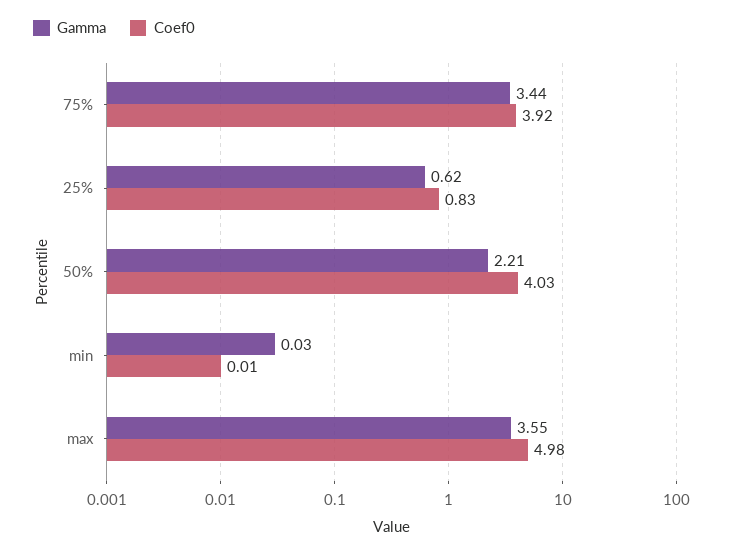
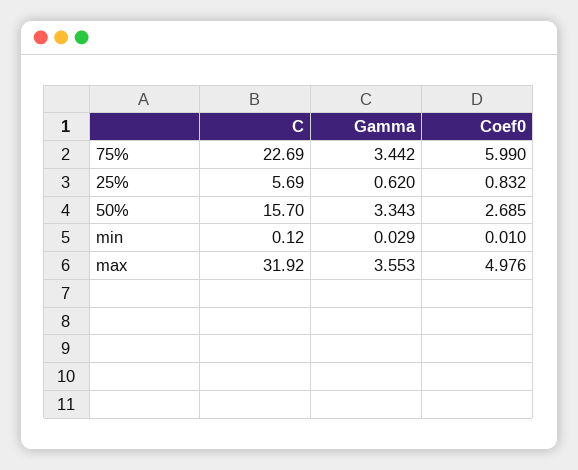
Coef0, 75%: 3.92 -> 5.99
Gamma, 50%: 2.21 -> 3.343
Coef0, 50%: 4.03 -> 2.685
C, 75%: none -> 22.69
C, 25%: none -> 5.69
C, 50%: none -> 15.7
C, min: none -> 0.12
C, max: none -> 31.92

